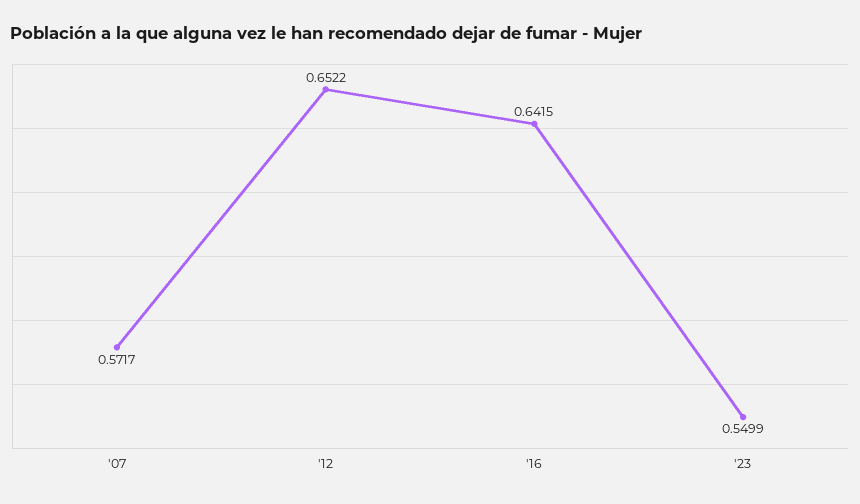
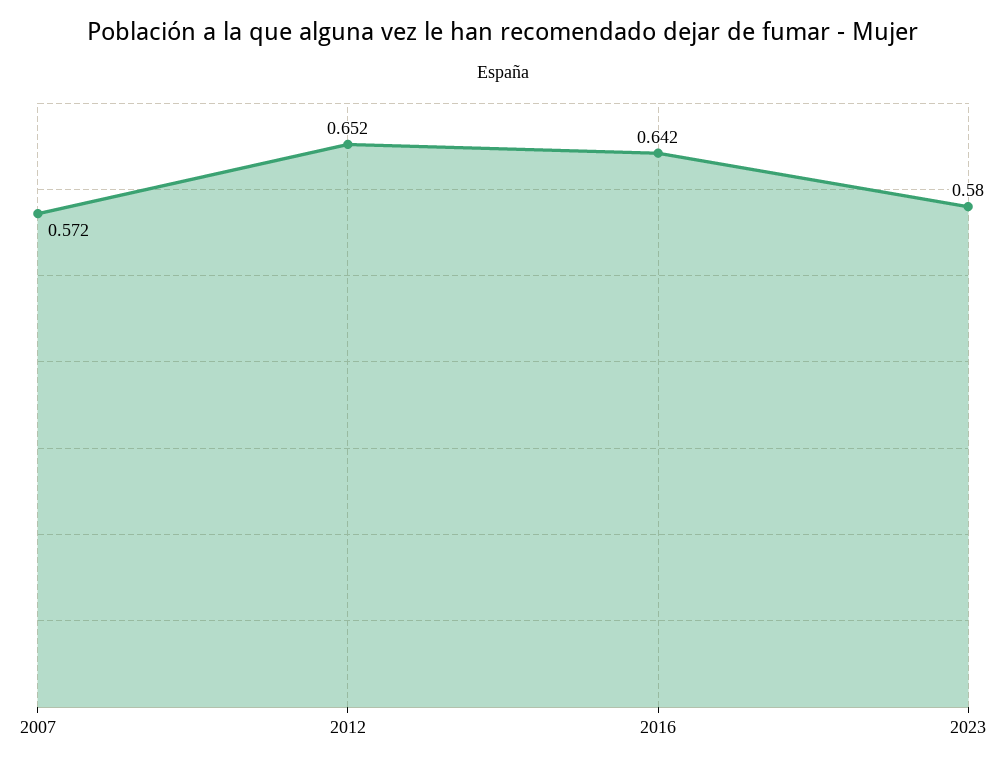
'23: 0.5499 -> 0.58

